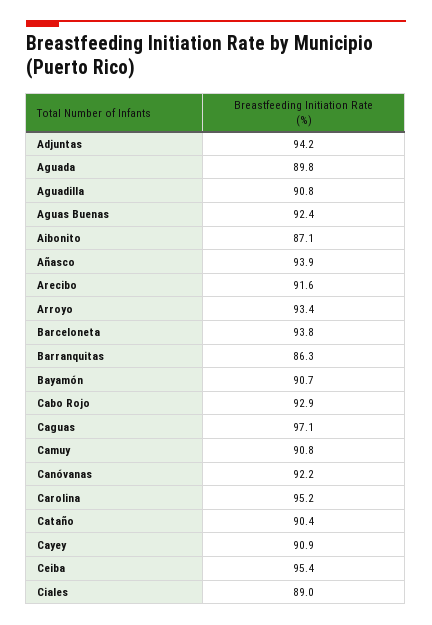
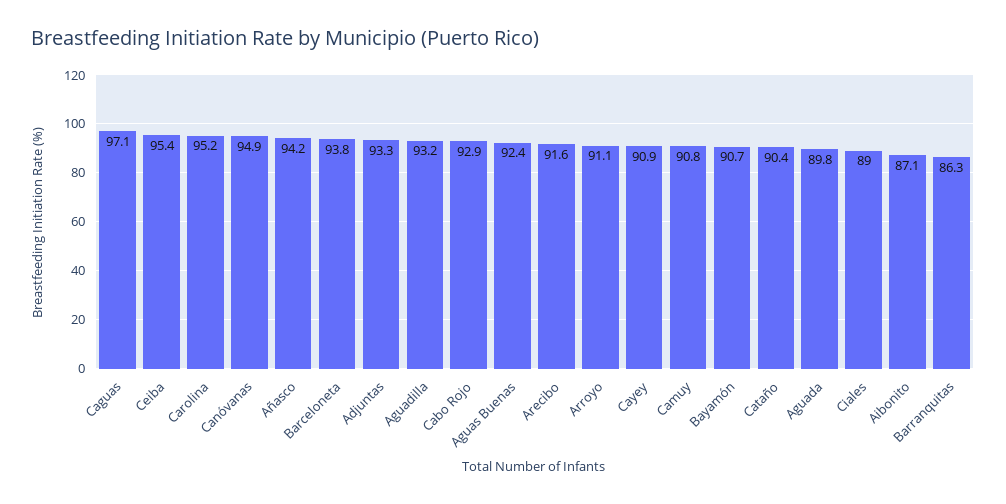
Adjuntas: 94.2 -> 93.3
Aguadilla: 90.8 -> 93.2
Añasco: 93.9 -> 94.2
Arroyo: 93.4 -> 91.1
Canóvanas: 92.2 -> 94.9

